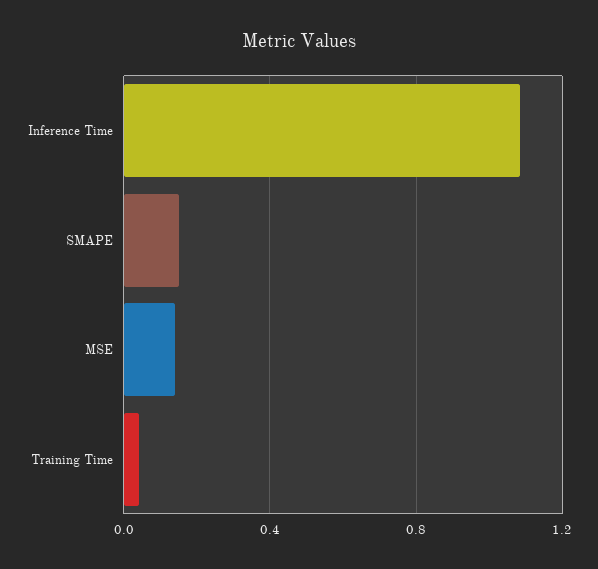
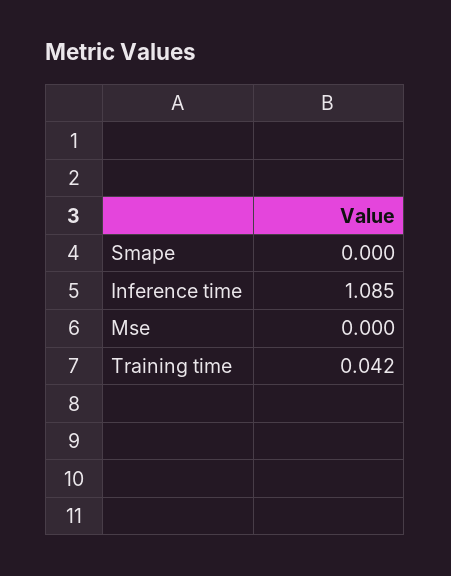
SMAPE: 0.15 -> 0
MSE: 0.15 -> 0

